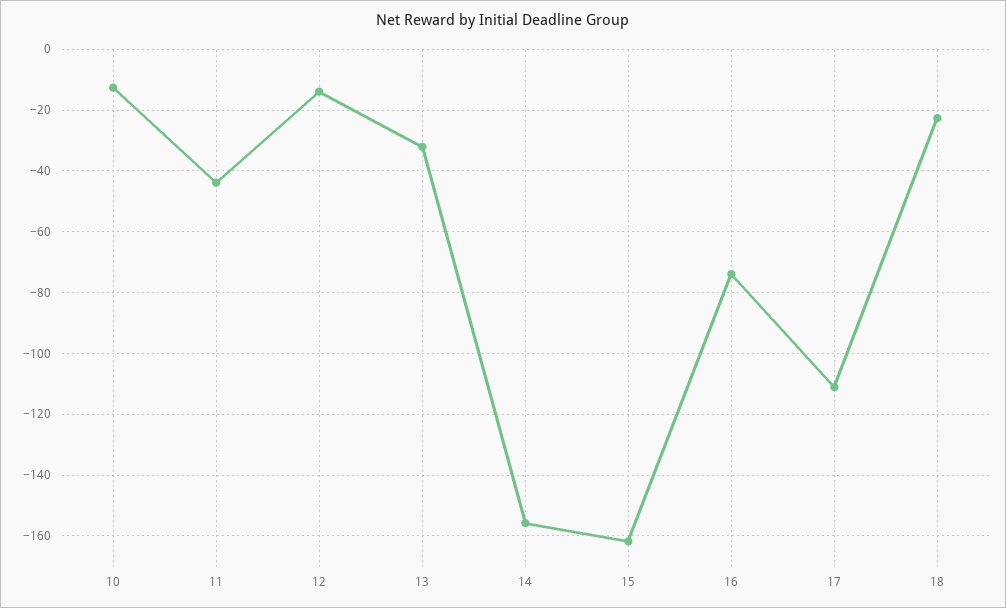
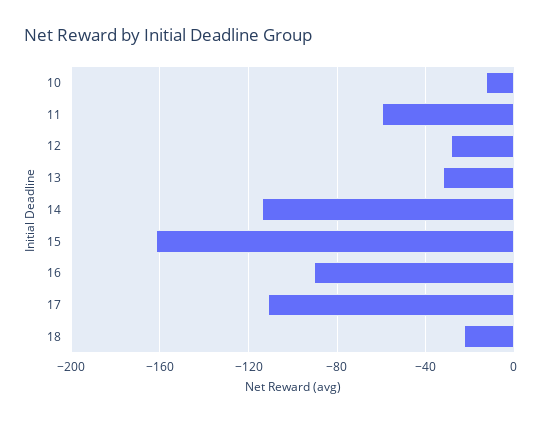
11: -44 -> -60
12: -14 -> -30
14: -156 -> -115
16: -74 -> -90

